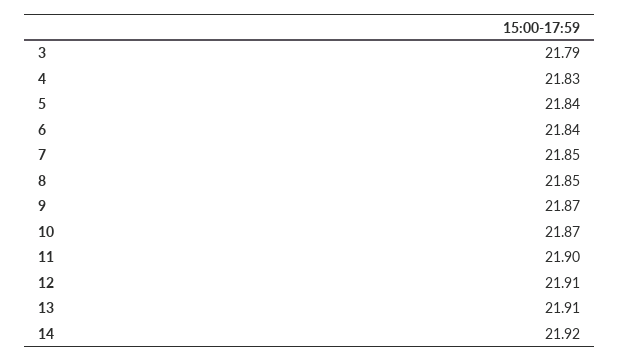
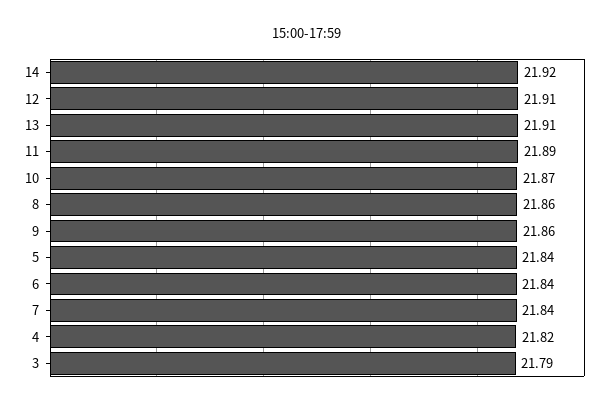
4: 21.83 -> 21.82
7: 21.85 -> 21.84
8: 21.85 -> 21.86
9: 21.87 -> 21.86
11: 21.9 -> 21.89

